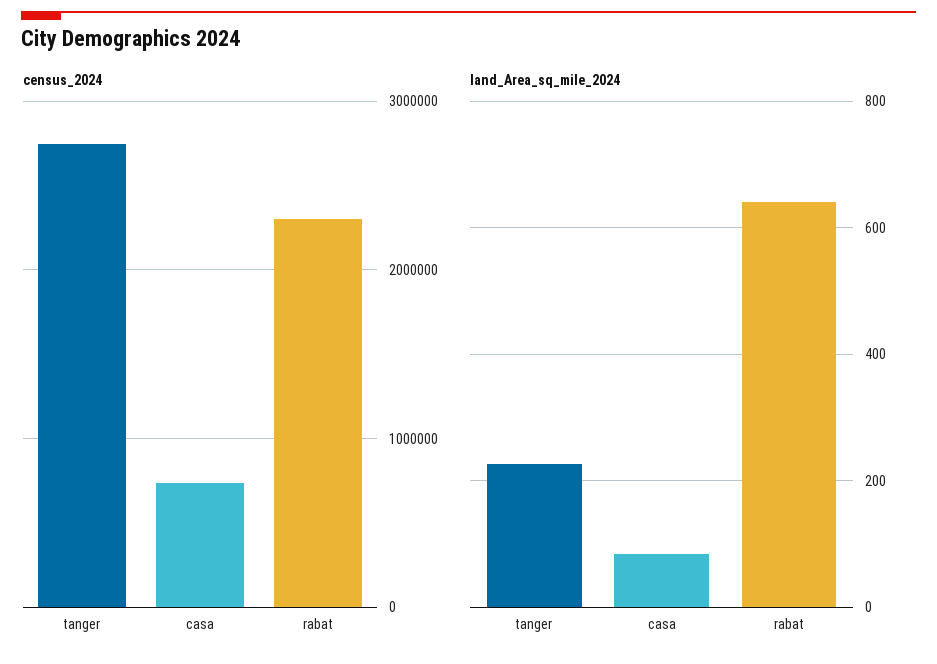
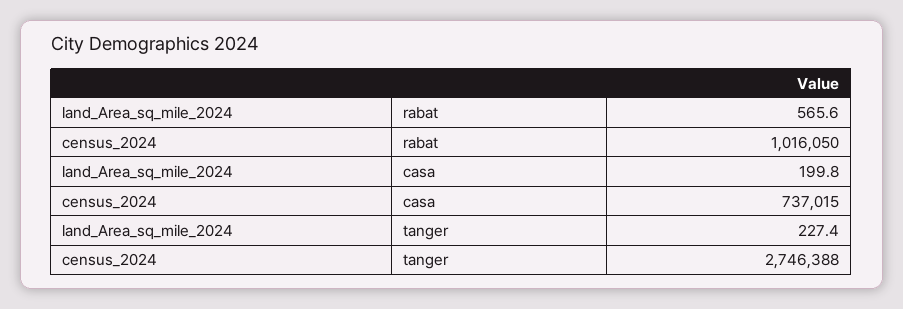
census_2024, rabat: 2300000 -> 1016050
land_Area_sq_mile_2024, casa: 80 -> 199.8
land_Area_sq_mile_2024, rabat: 640 -> 565.6

